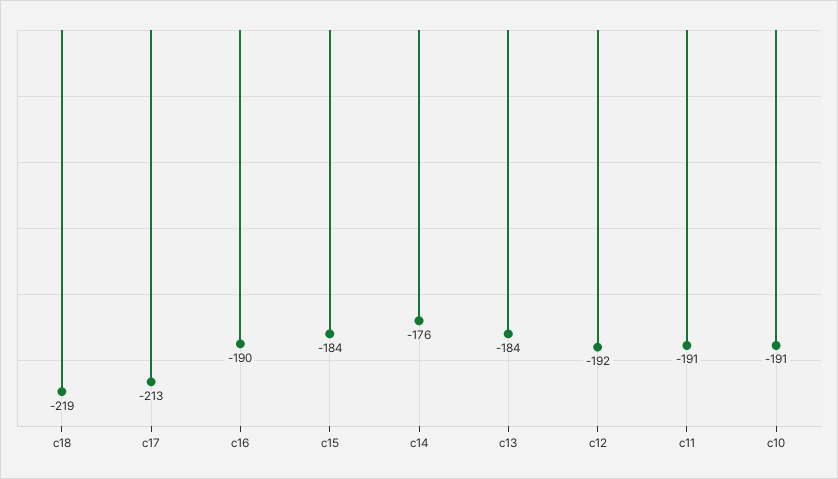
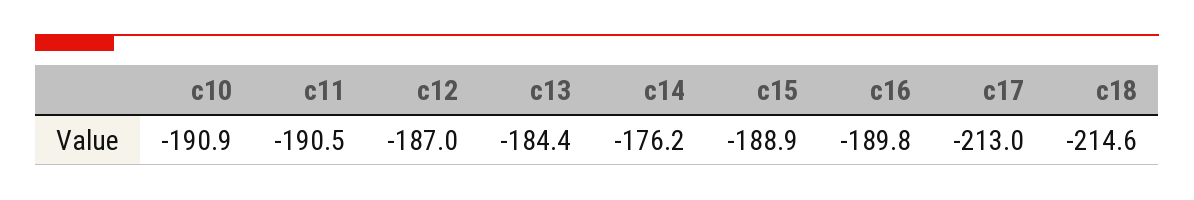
c18: -219 -> -214.6
c15: -184 -> -188.9
c12: -192 -> -187

